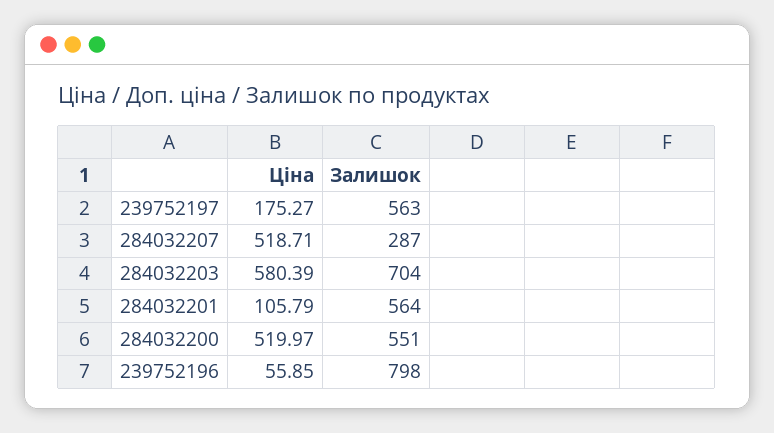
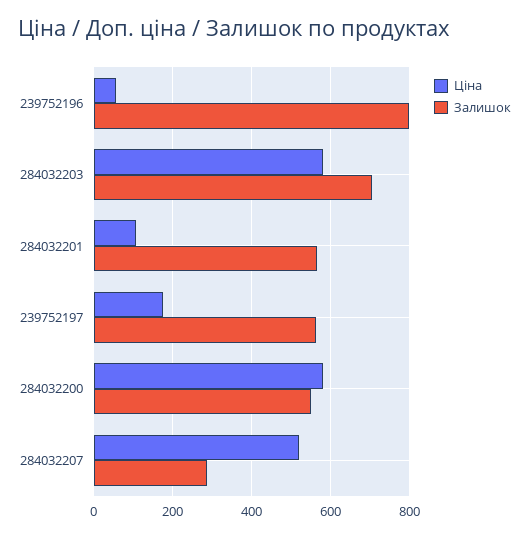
Ціна, 284032200: 519.97 -> 580

